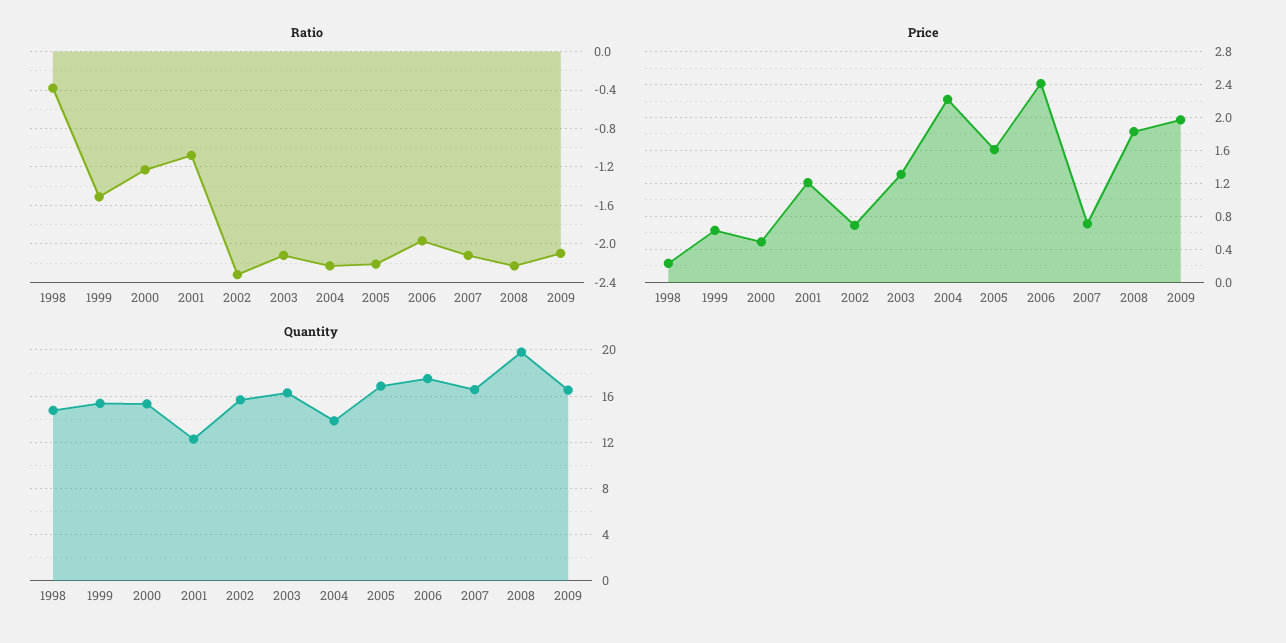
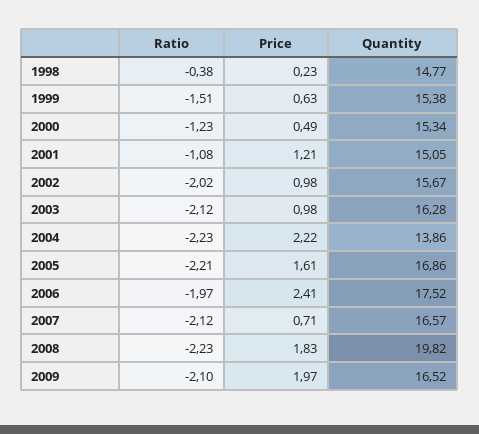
Ratio, 2002: -2.3 -> -2.02
Price, 2002: 0.7 -> 0.98
Price, 2003: 1.3 -> 0.98
Quantity, 2001: 12 -> 15.05

